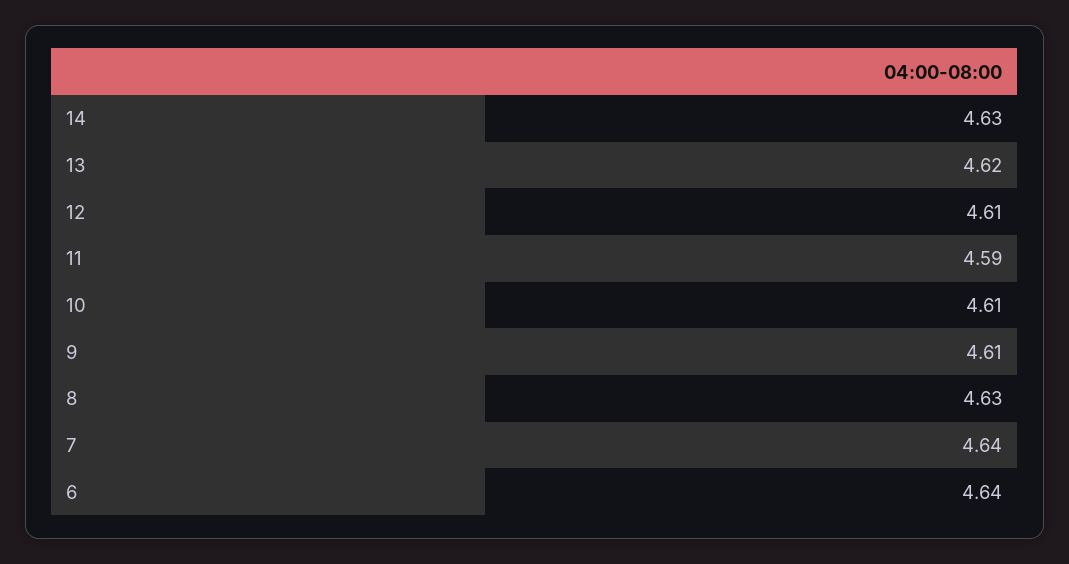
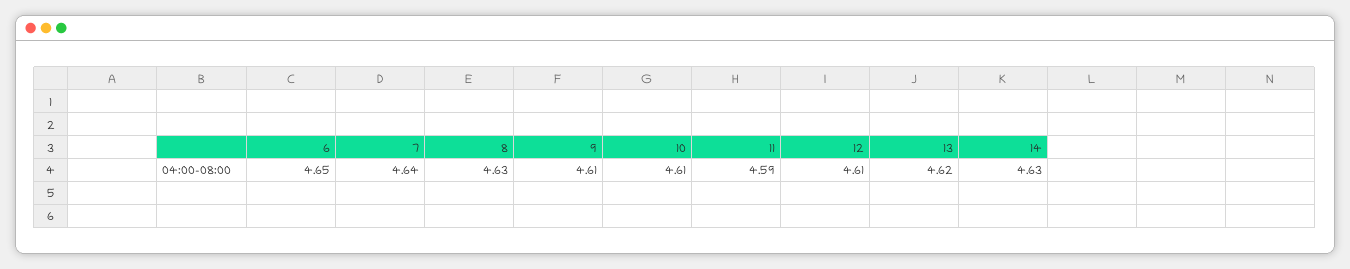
6: 4.64 -> 4.65

